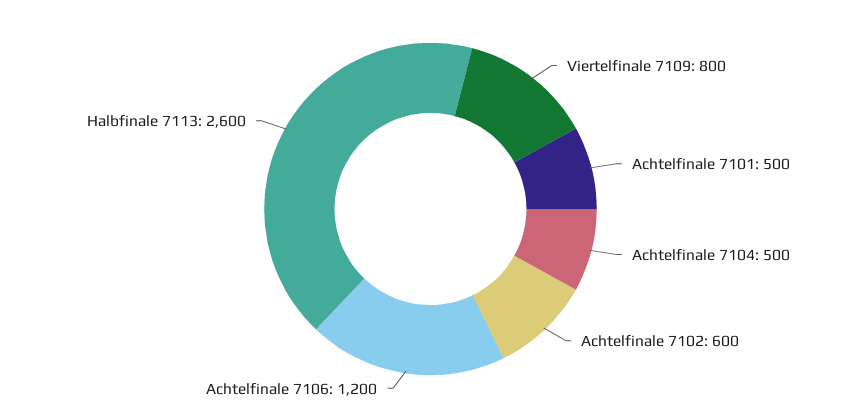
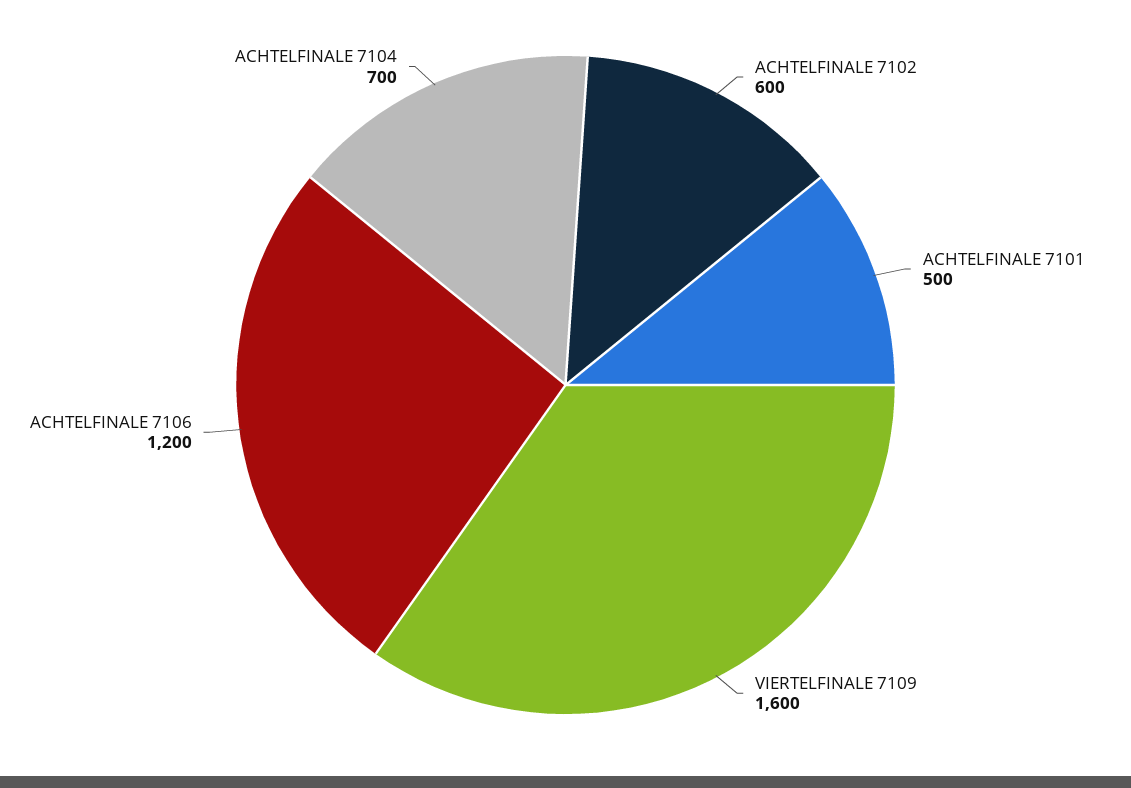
Viertelfinale 7109: 800 -> 1600
Achtelfinale 7104: 500 -> 700
Halbfinale 7113: 2600 -> none

